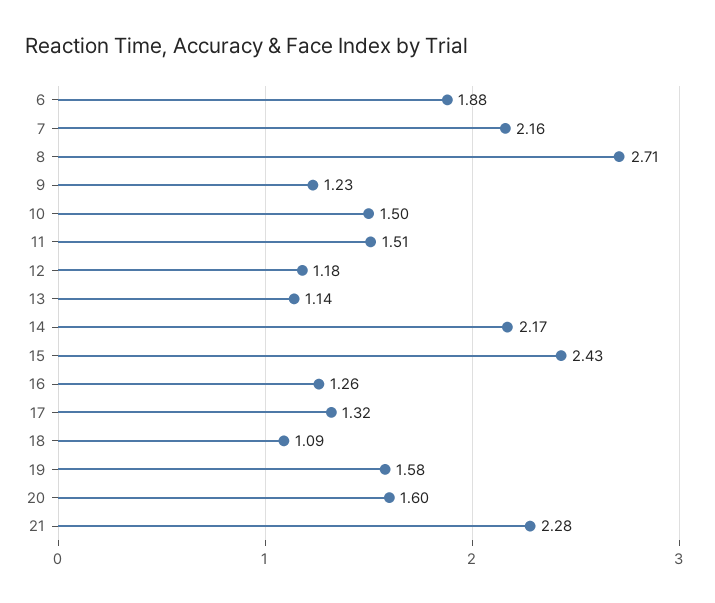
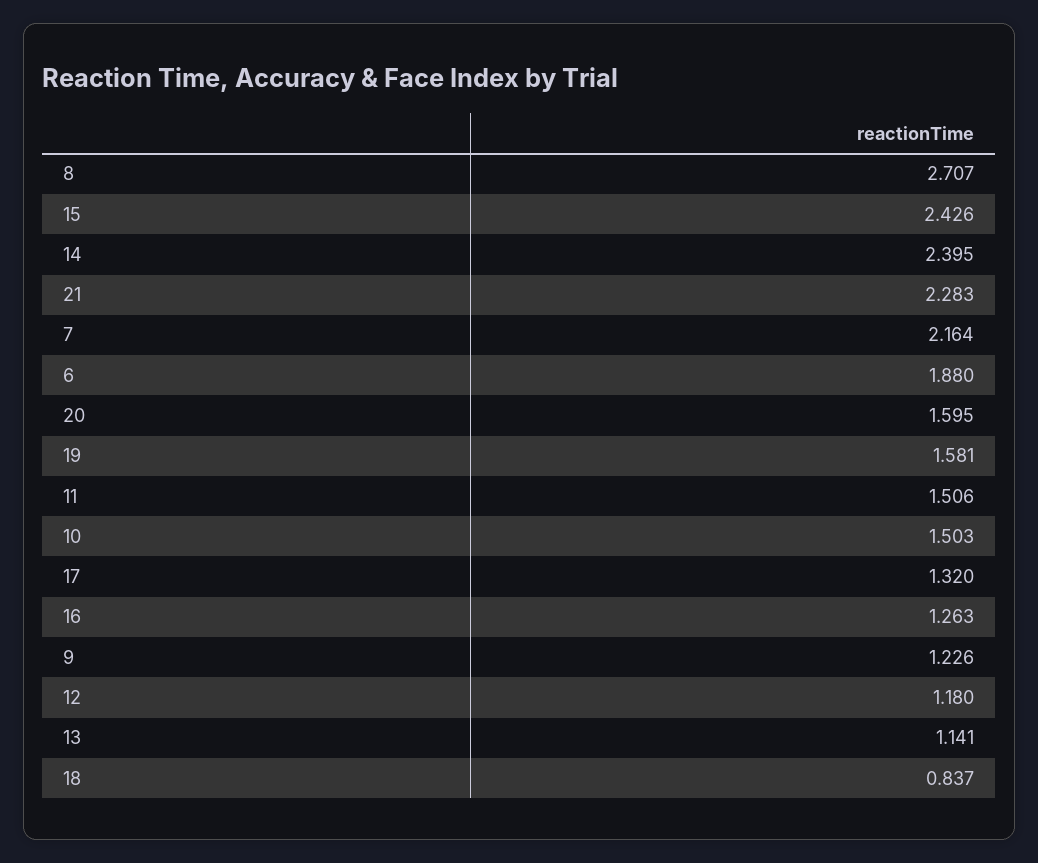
14: 2.17 -> 2.395
18: 1.09 -> 0.837

